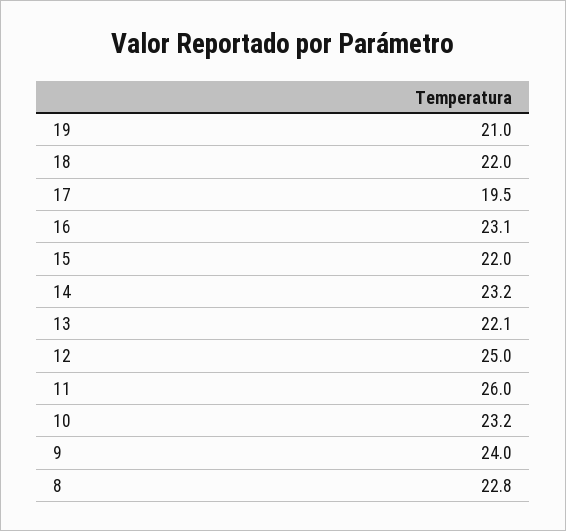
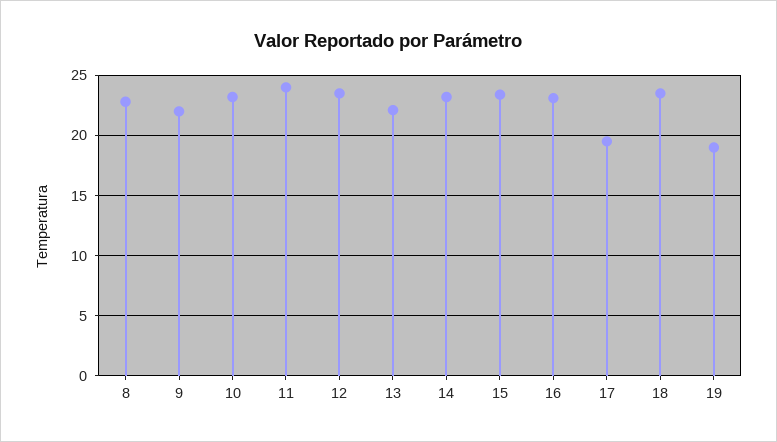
19: 21 -> 19
18: 22 -> 23.5
15: 22 -> 23.5
12: 25 -> 23.5
11: 26 -> 24
9: 24 -> 22

